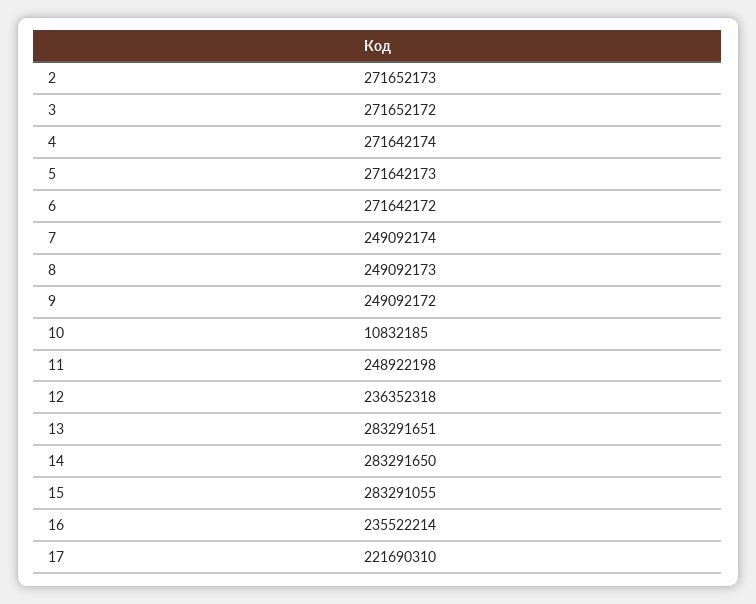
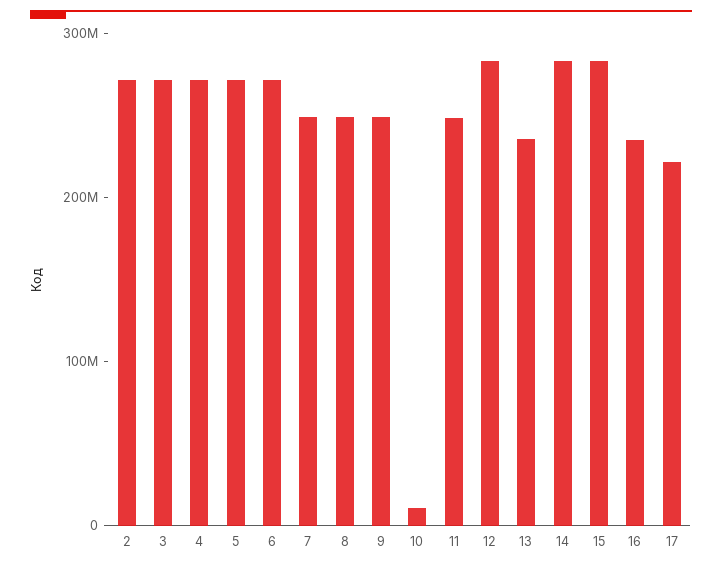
12: 236352318 -> 280000000
13: 283291651 -> 240000000

